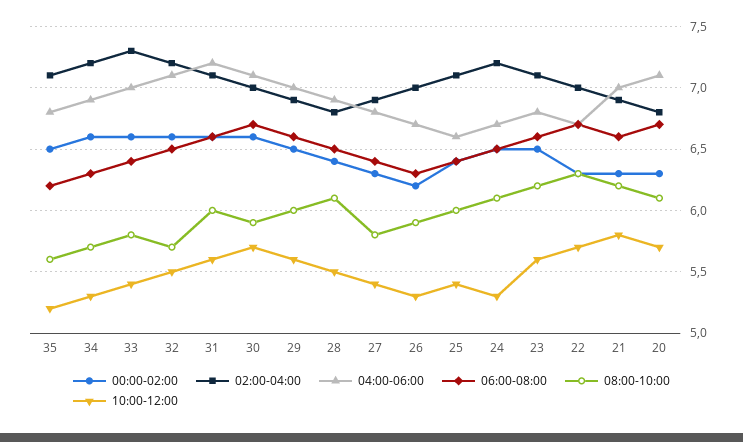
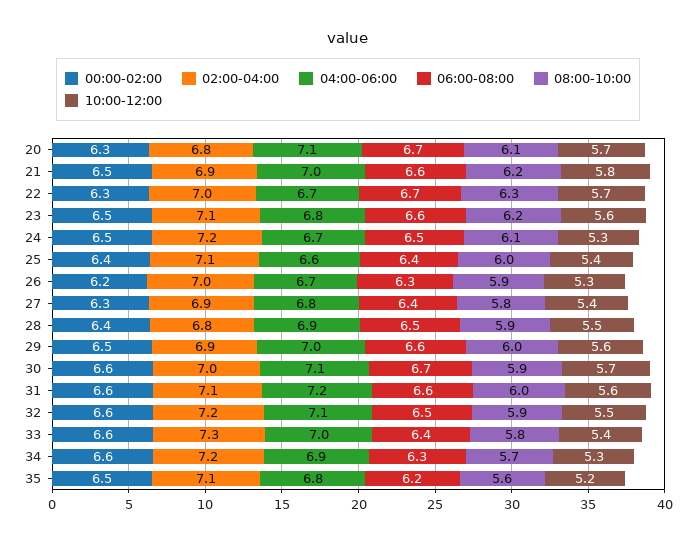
08:00-10:00, 32: 5.7 -> 5.9
08:00-10:00, 28: 6.1 -> 5.9
00:00-02:00, 21: 6.3 -> 6.5

